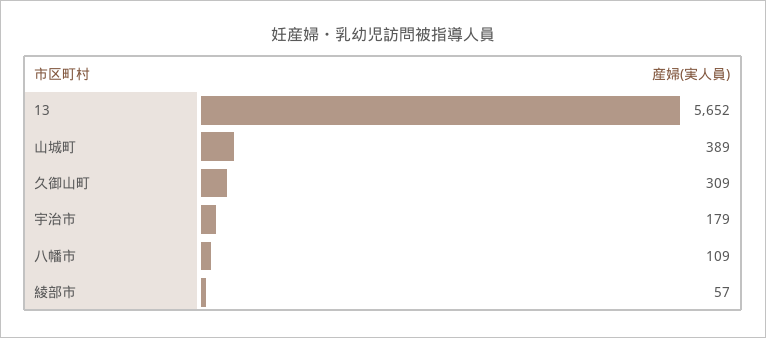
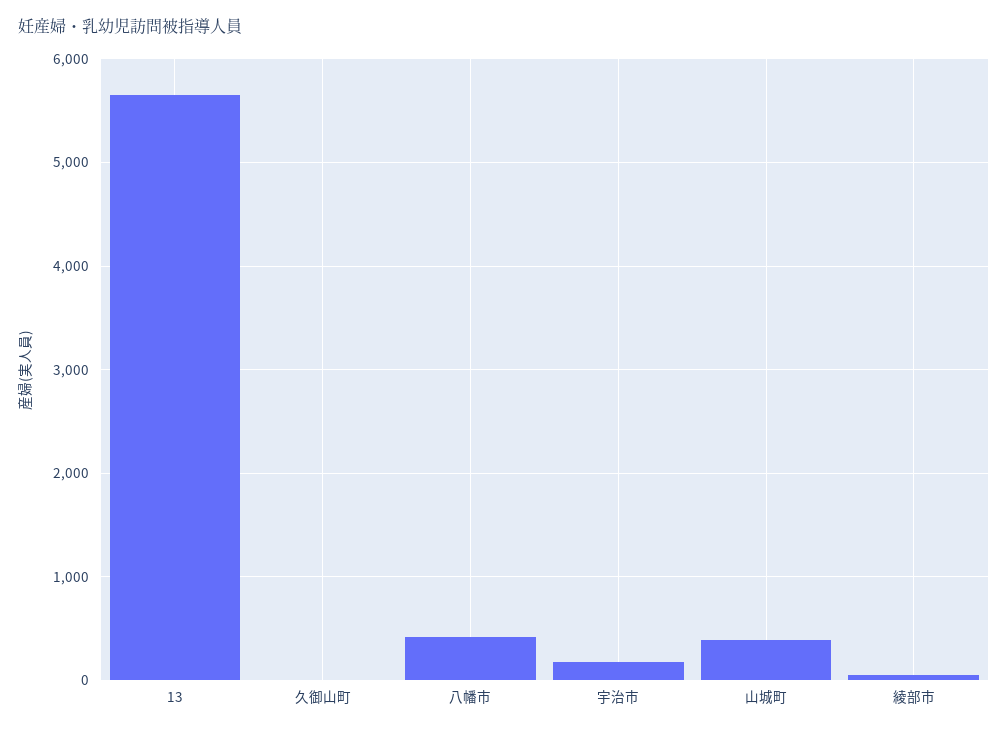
久御山町: 309 -> 0
八幡市: 109 -> 400

